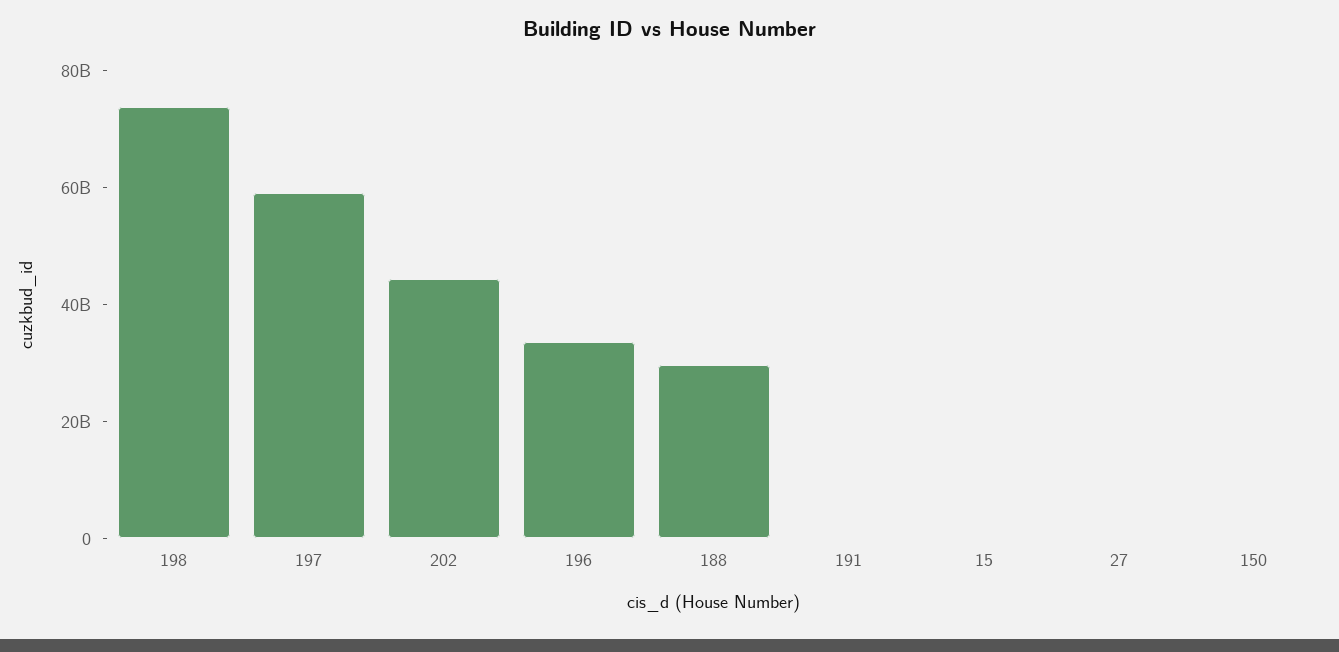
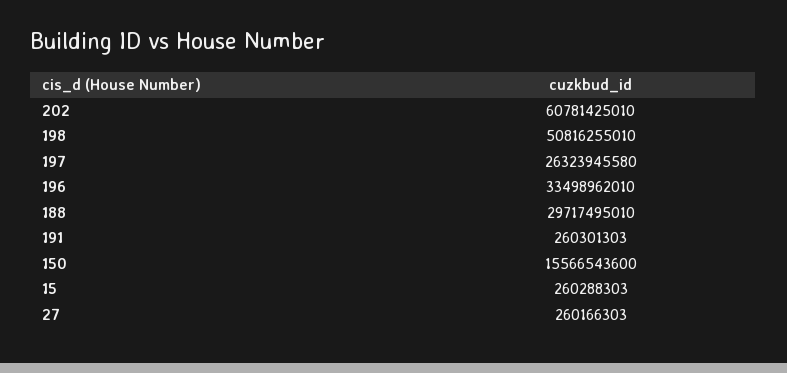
198: 75000000000 -> 50816255010
197: 60000000000 -> 26323945580
202: 45000000000 -> 60781425010
150: 0 -> 15566543600

